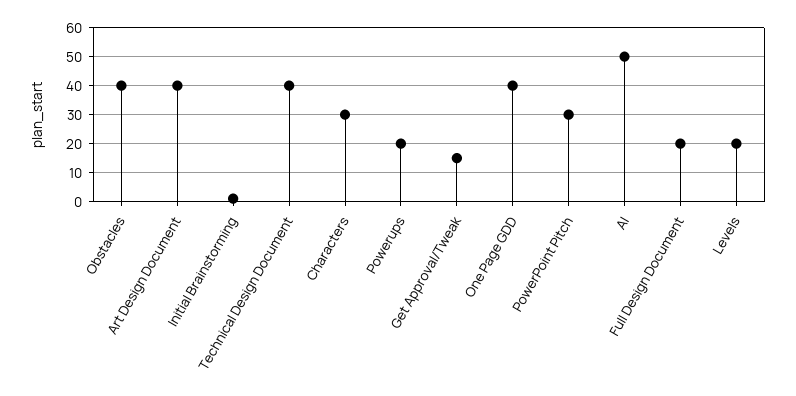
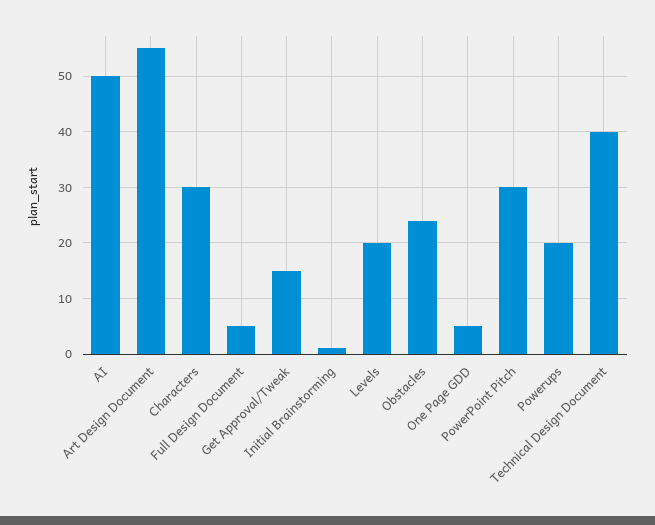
Obstacles: 40 -> 25
Art Design Document: 40 -> 55
One Page GDD: 40 -> 5
Full Design Document: 20 -> 5

